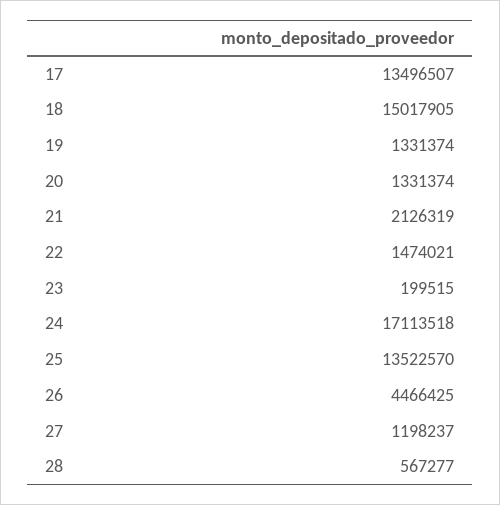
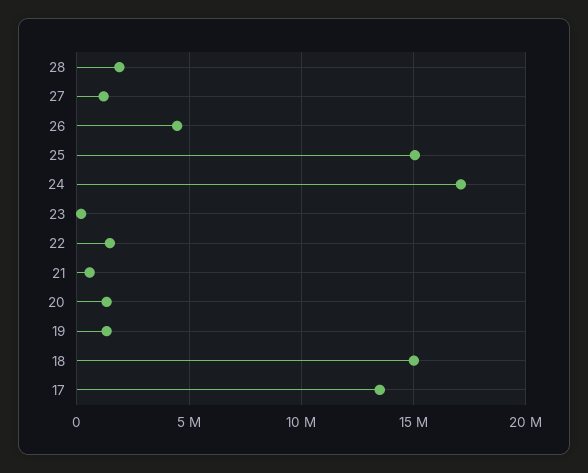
21: 2126319 -> 500000
25: 13522570 -> 15000000
28: 567277 -> 2000000

